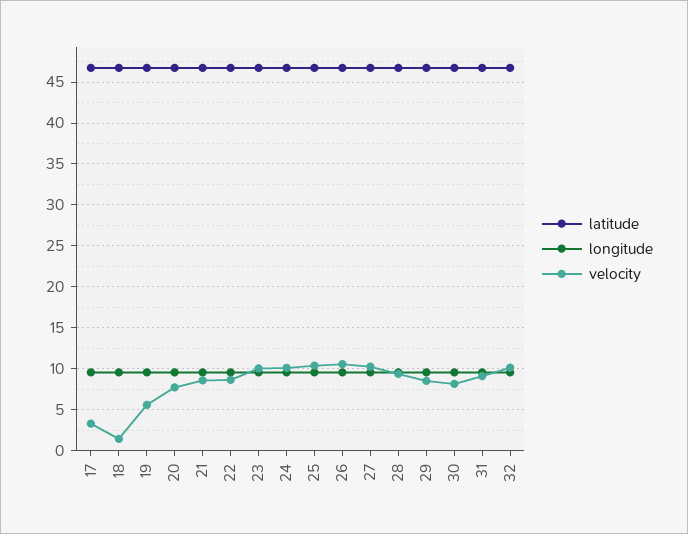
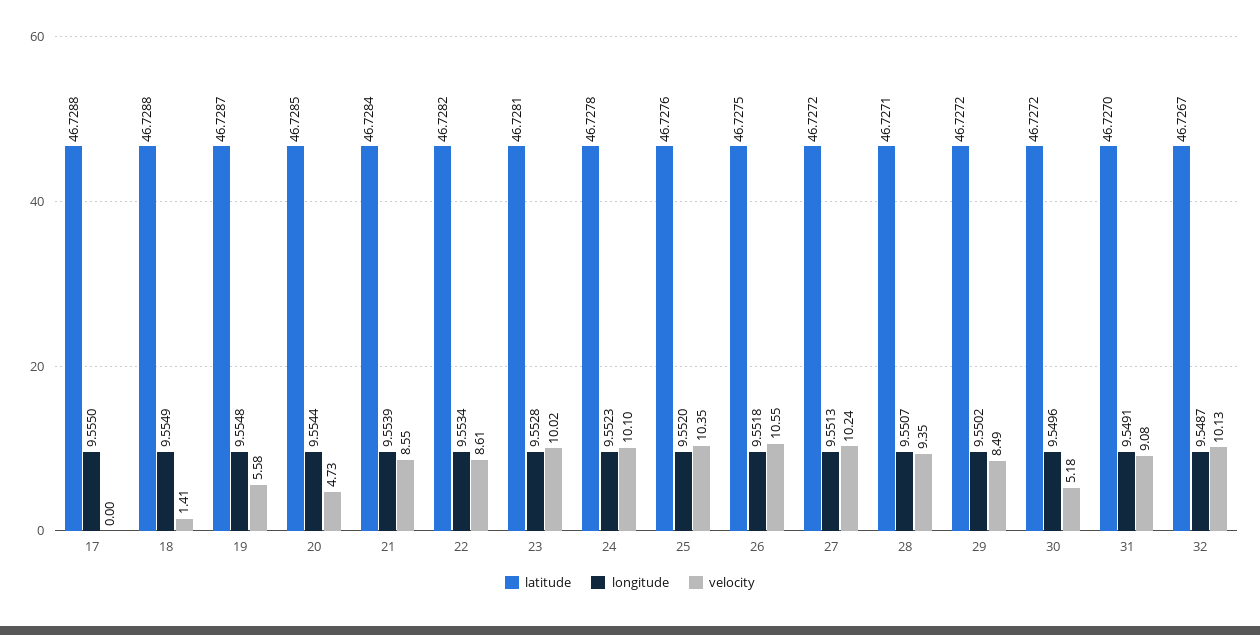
velocity, 17: 3 -> 0
velocity, 20: 8 -> 4.73
velocity, 30: 8 -> 5.18

